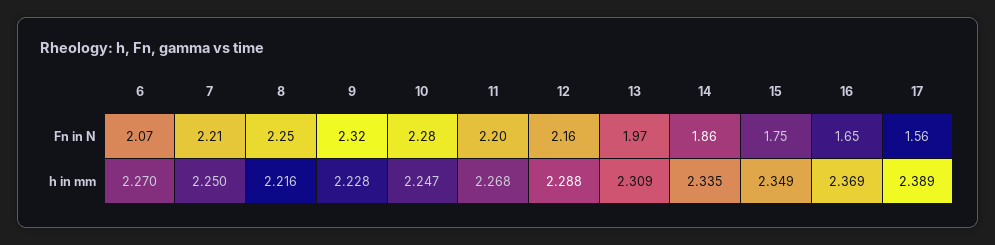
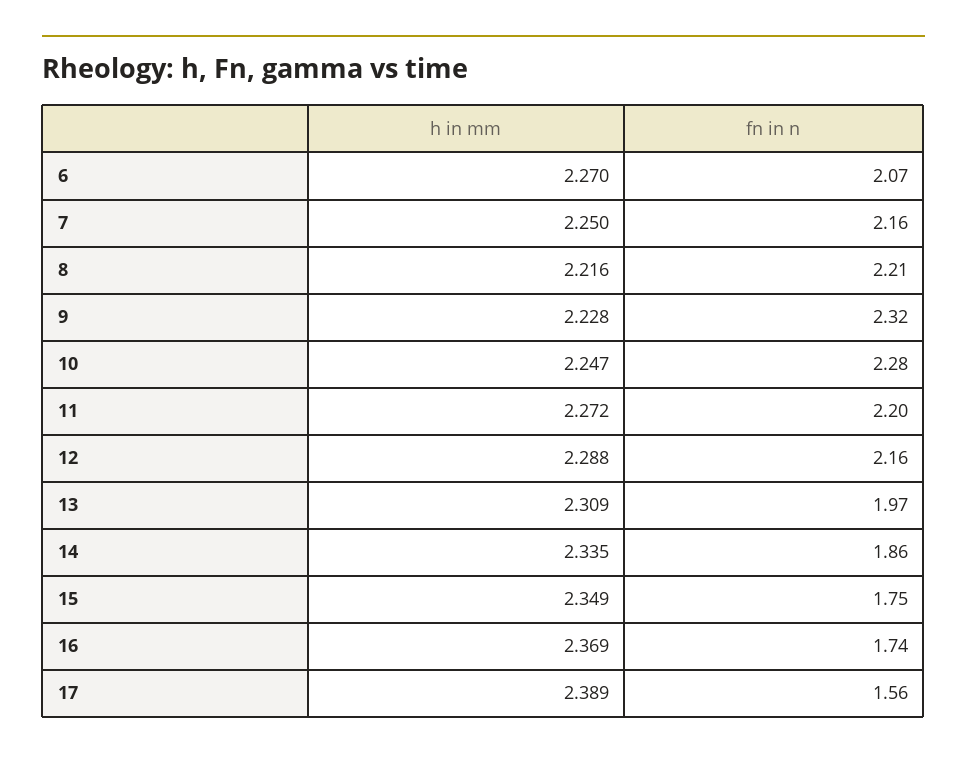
7, Fn in N: 2.21 -> 2.16
8, Fn in N: 2.25 -> 2.21
16, Fn in N: 1.65 -> 1.74
11, h in mm: 2.268 -> 2.272

